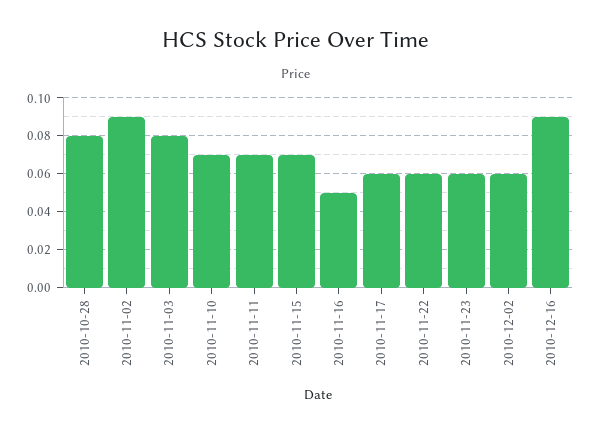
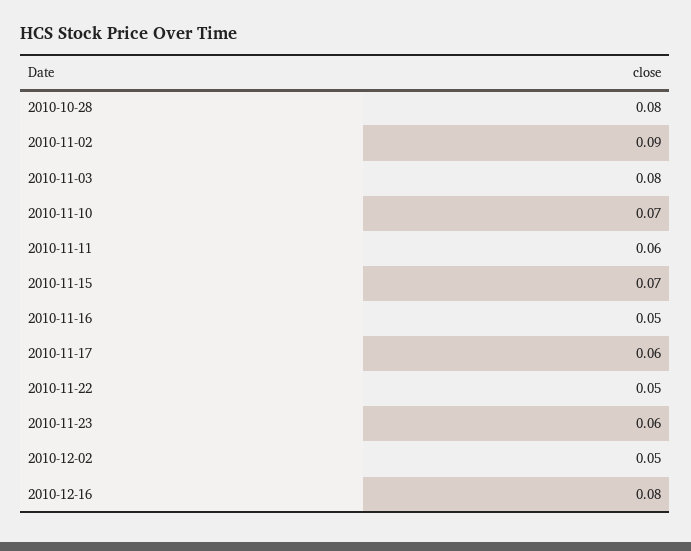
2010-11-11: 0.07 -> 0.06
2010-11-22: 0.06 -> 0.05
2010-12-02: 0.06 -> 0.05
2010-12-16: 0.09 -> 0.08

